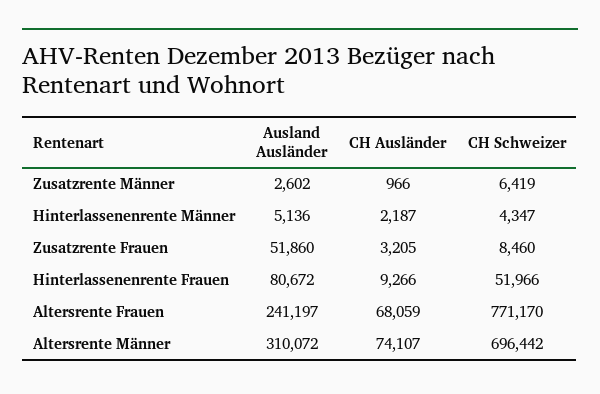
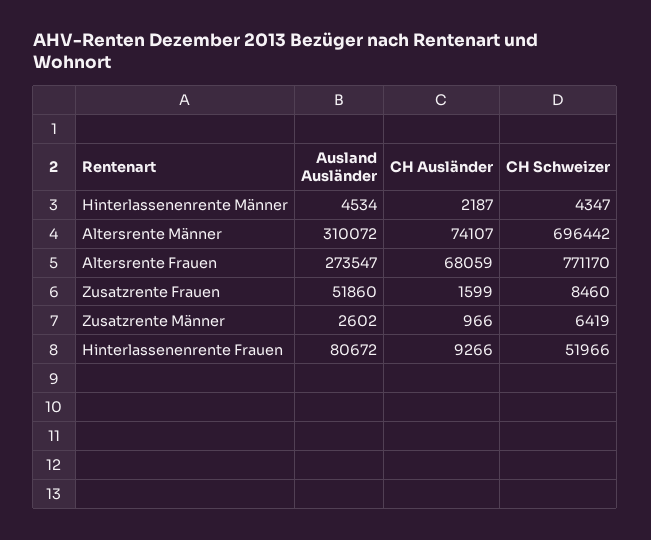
Ausland Ausländer, Hinterlassenenrente Männer: 5136 -> 4534
CH Ausländer, Zusatzrente Frauen: 3205 -> 1599
Ausland Ausländer, Altersrente Frauen: 241197 -> 273547

